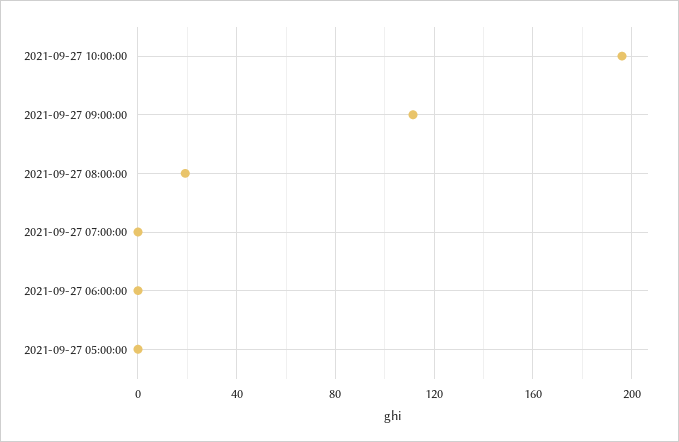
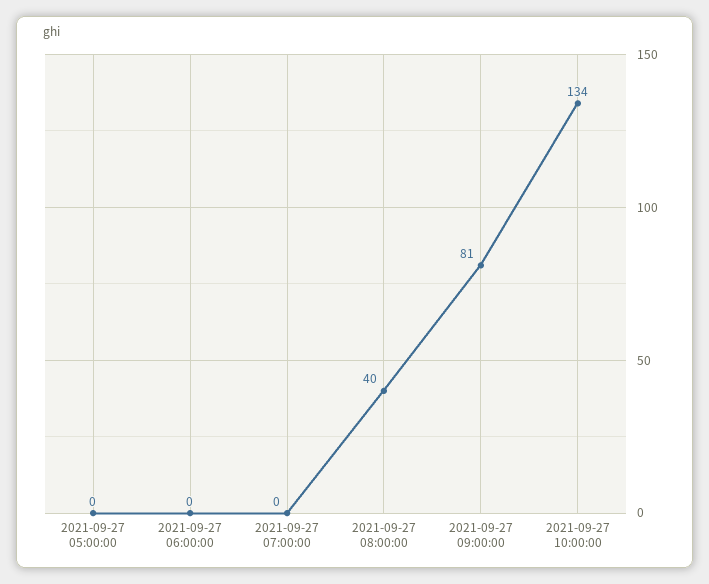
2021-09-27 10:00:00: 195 -> 134
2021-09-27 09:00:00: 110 -> 81
2021-09-27 08:00:00: 20 -> 40

